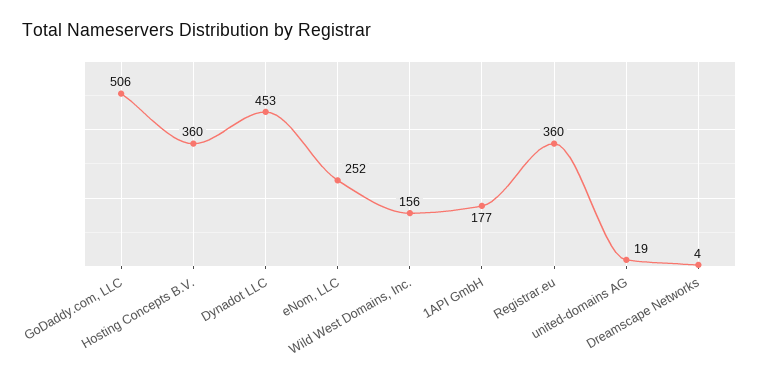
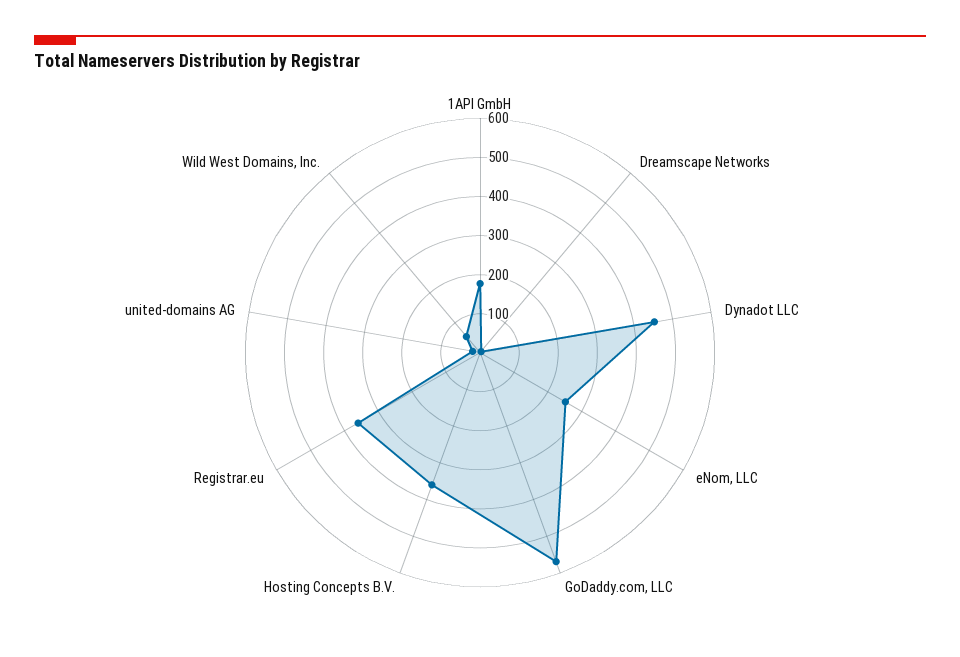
GoDaddy.com, LLC: 506 -> 575
Wild West Domains, Inc.: 156 -> 50

